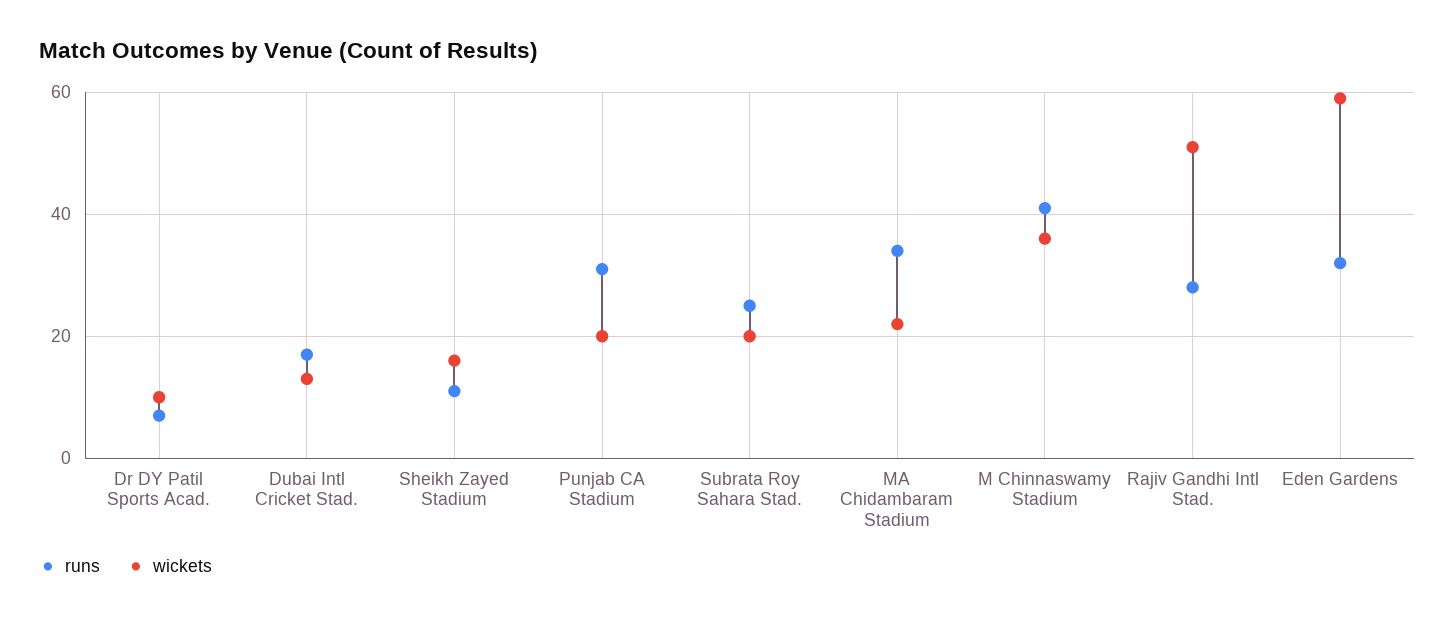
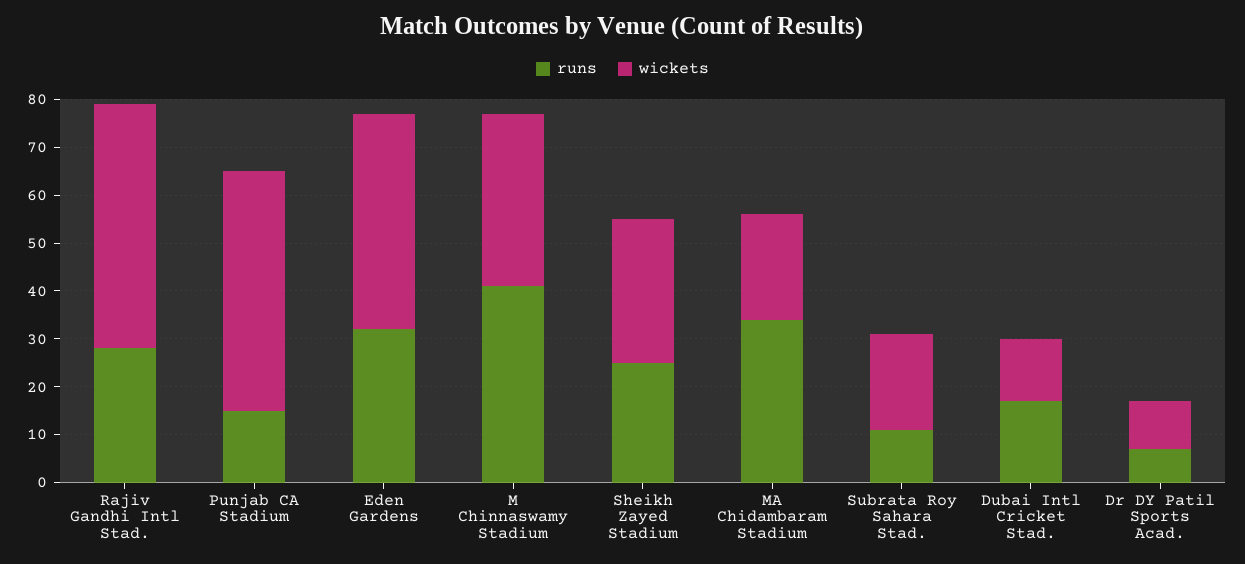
runs, Sheikh Zayed Stadium: 10 -> 25
wickets, Sheikh Zayed Stadium: 15 -> 30
runs, Punjab CA Stadium: 30 -> 15
wickets, Punjab CA Stadium: 20 -> 50
runs, Subrata Roy Sahara Stad.: 25 -> 10
wickets, Eden Gardens: 60 -> 45

